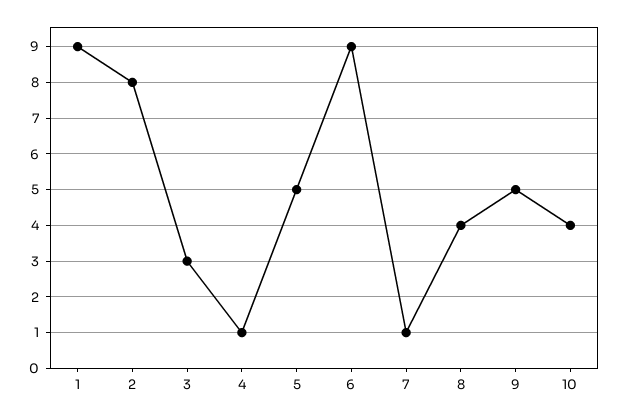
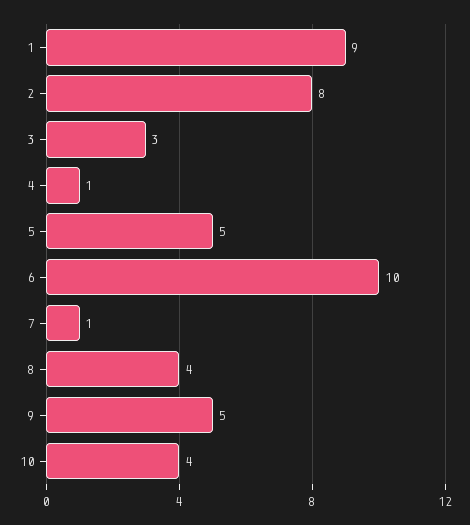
6: 9 -> 10

